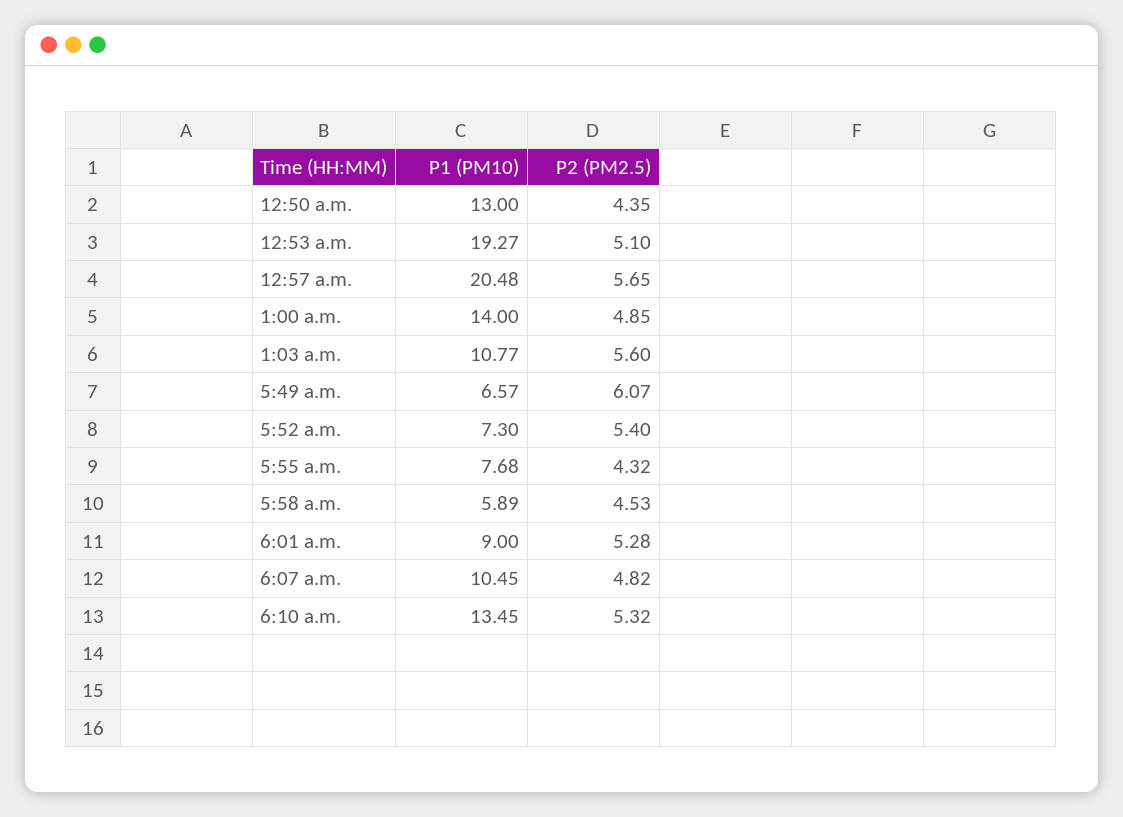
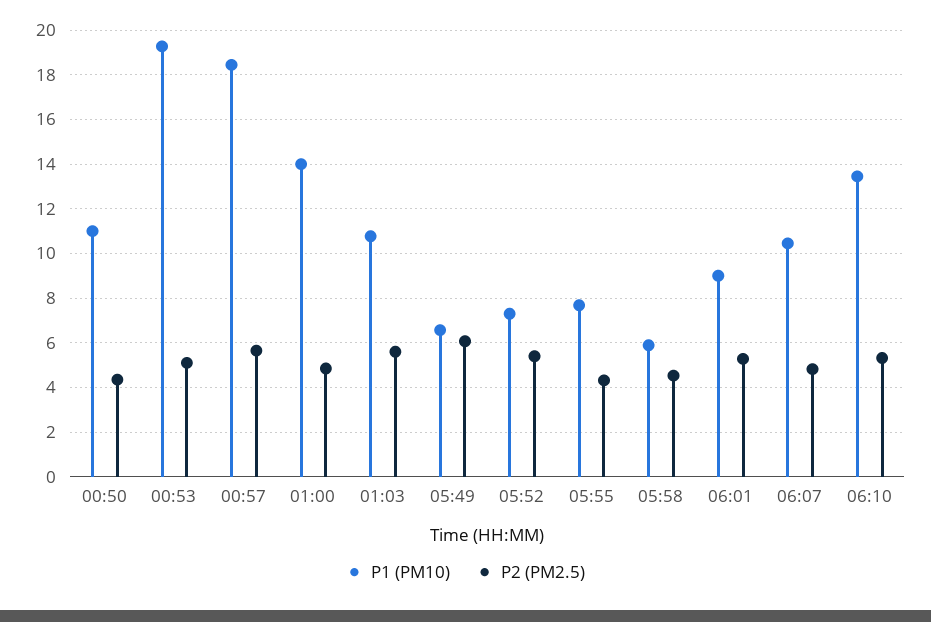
P1 (PM10), 12:50 a.m.: 13 -> 11
P1 (PM10), 12:57 a.m.: 20.48 -> 18.5

